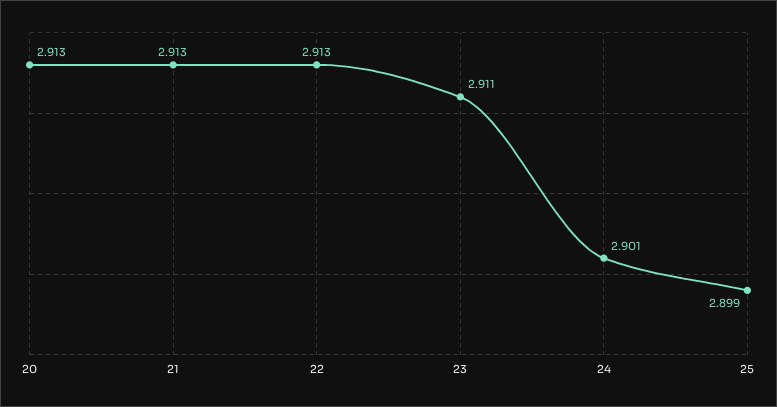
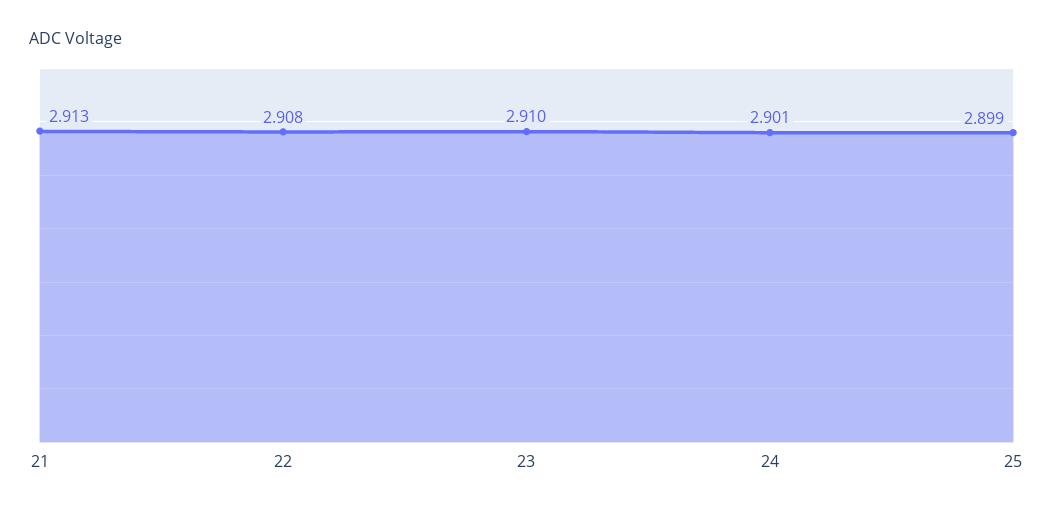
20: 2.913 -> none
22: 2.913 -> 2.908
23: 2.911 -> 2.91

